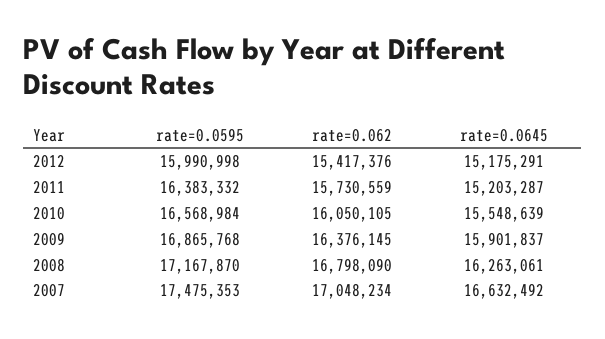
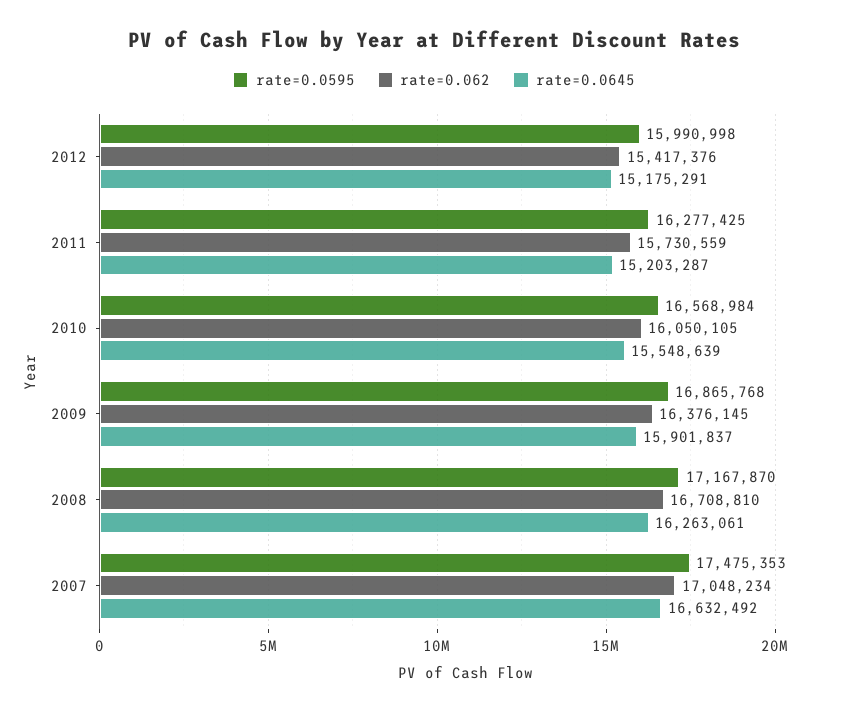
rate=0.0595, 2011: 16383332 -> 16277425
rate=0.062, 2008: 16798090 -> 16708810

